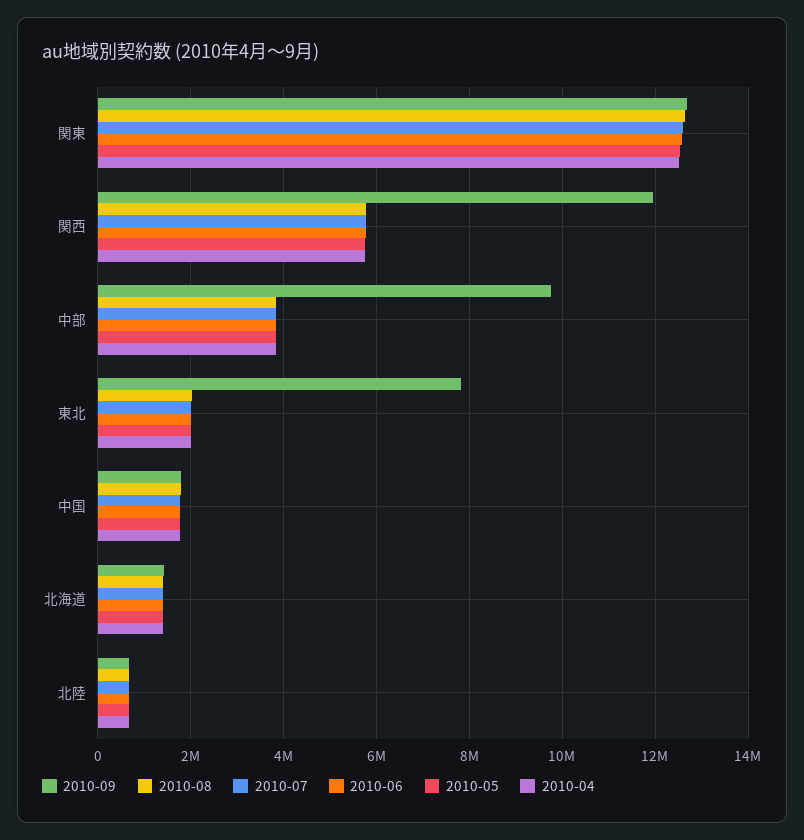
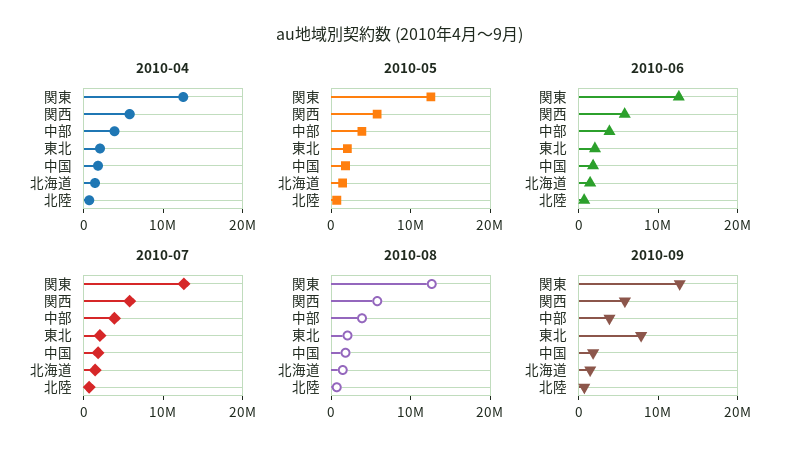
2010-09, 関西: 12000000 -> 6000000
2010-09, 中部: 9800000 -> 4000000

